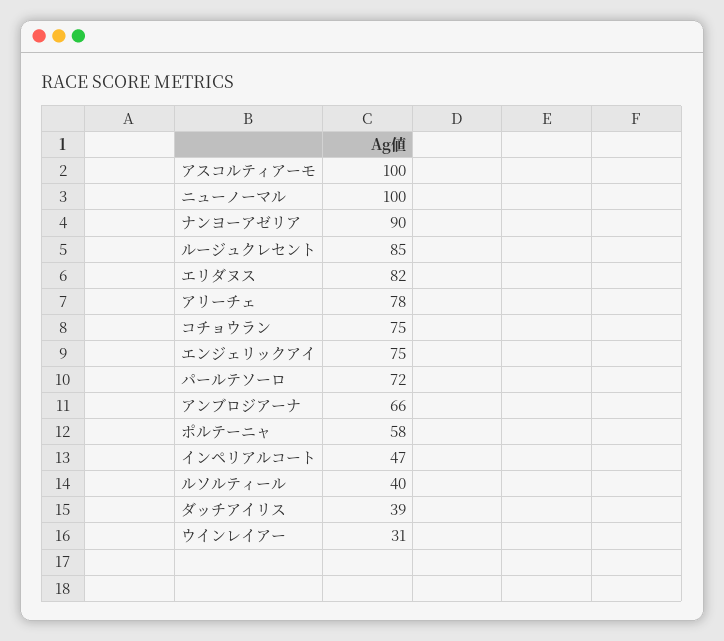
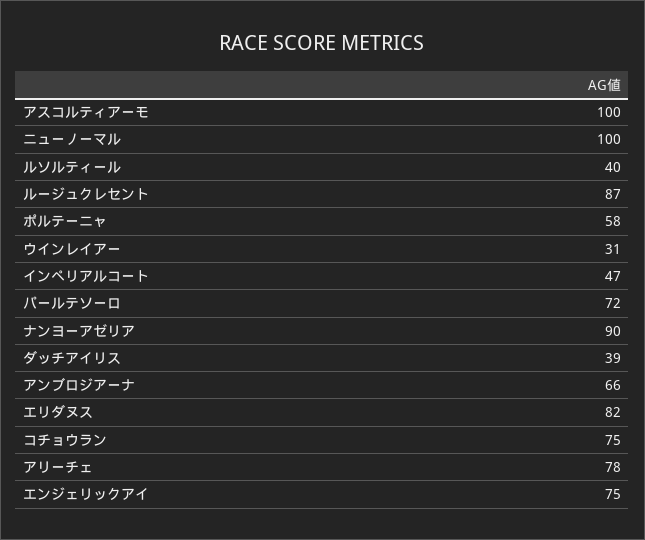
ルージュクレセント: 85 -> 87

